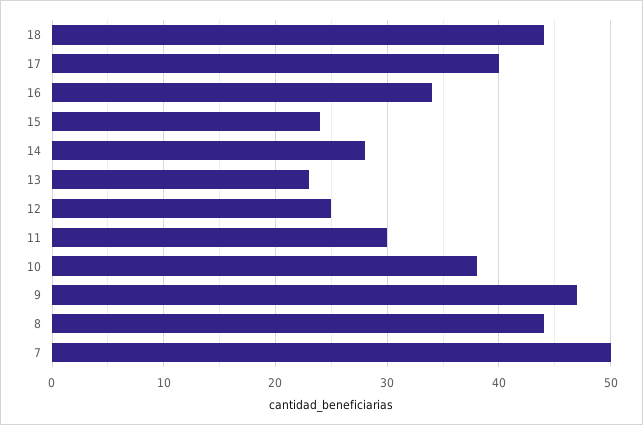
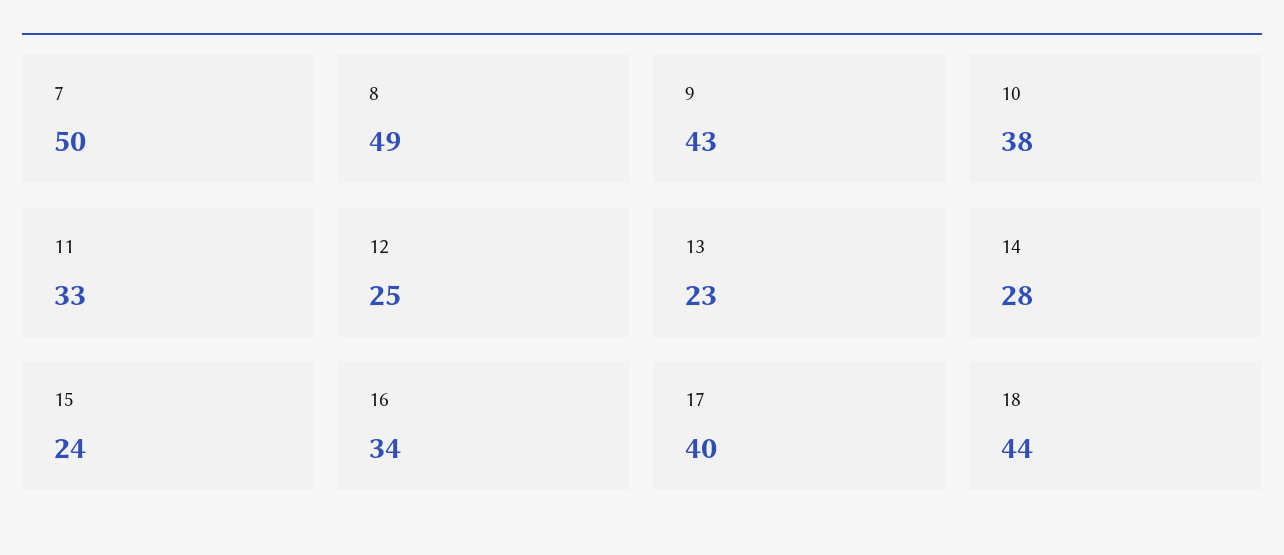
11: 30 -> 33
9: 47 -> 43
8: 44 -> 49

